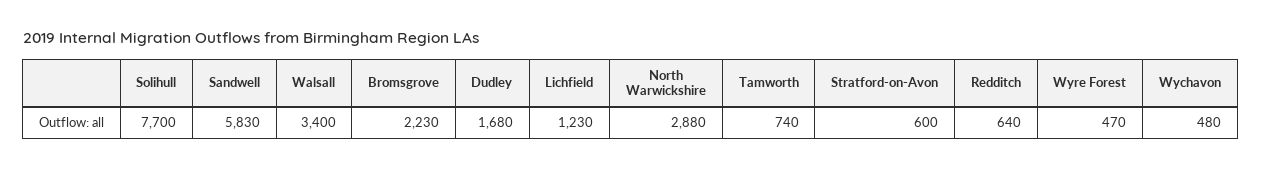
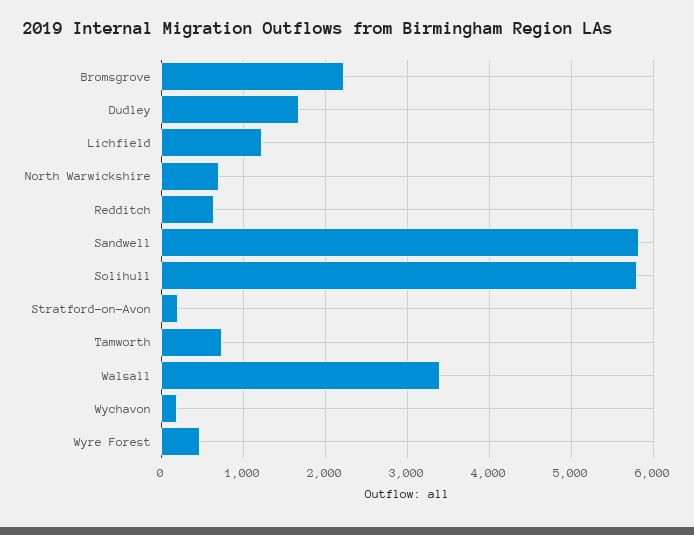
Solihull: 7700 -> 5800
North Warwickshire: 2880 -> 700
Stratford-on-Avon: 600 -> 200
Wychavon: 480 -> 200

